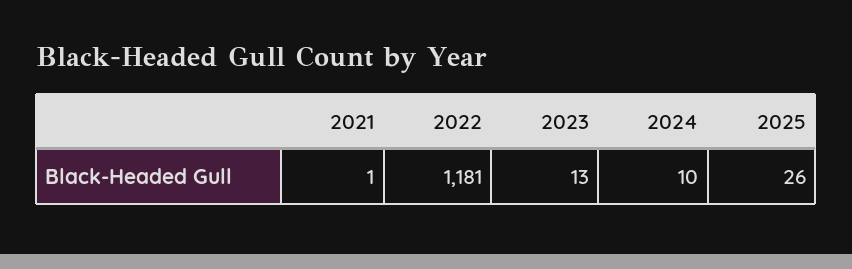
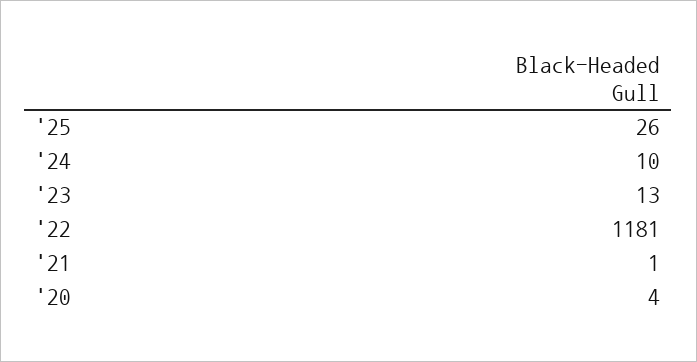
'20: none -> 4

